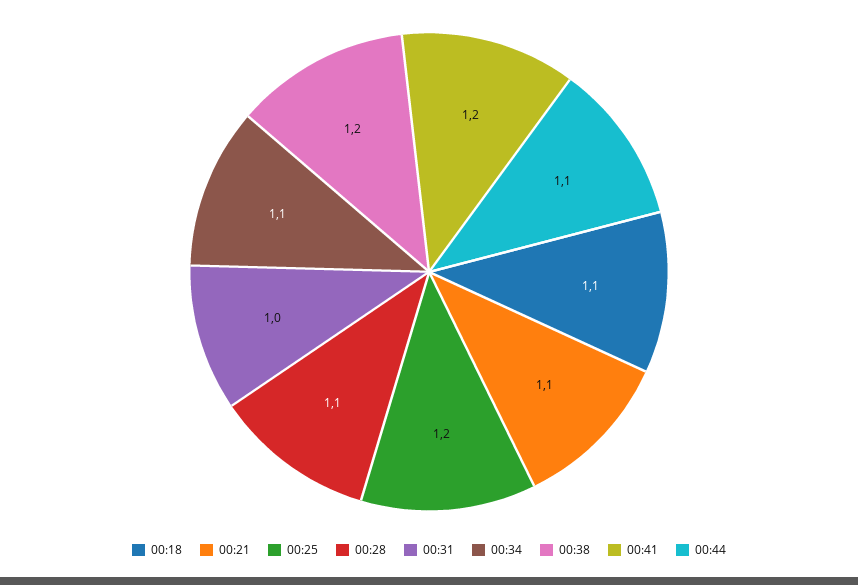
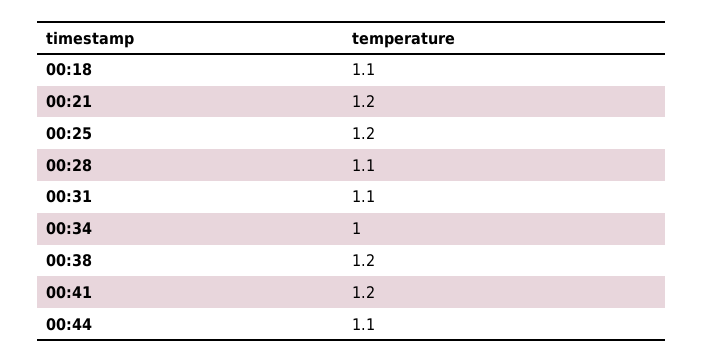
00:21: 1.1 -> 1.2
00:31: 1 -> 1.1
00:34: 1.1 -> 1

